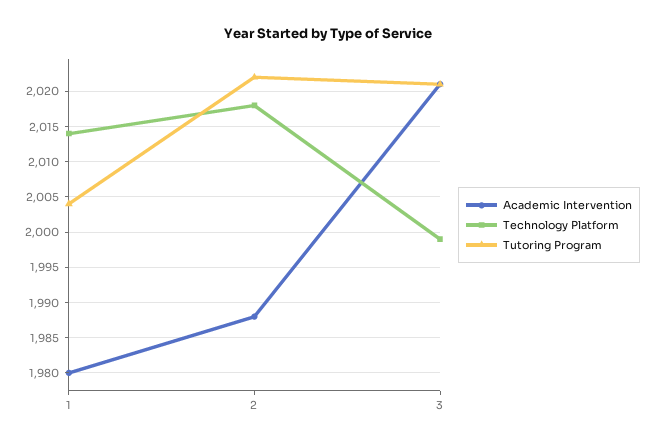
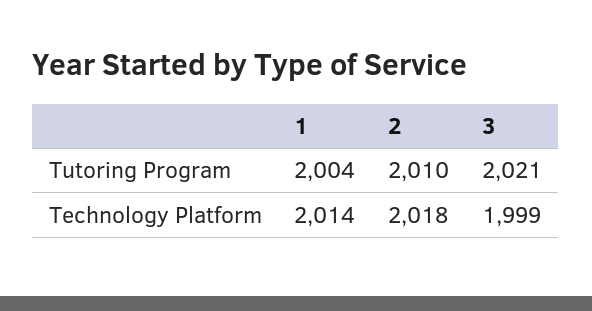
Academic Intervention, 1: 1980 -> none
Academic Intervention, 2: 1988 -> none
Tutoring Program, 2: 2022 -> 2010
Academic Intervention, 3: 2021 -> none

